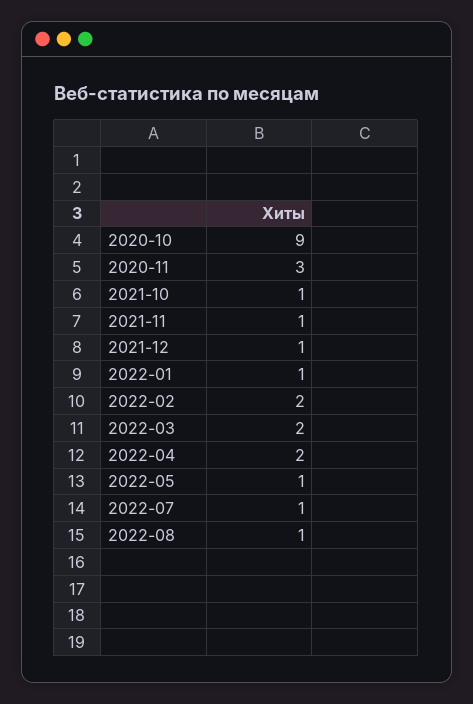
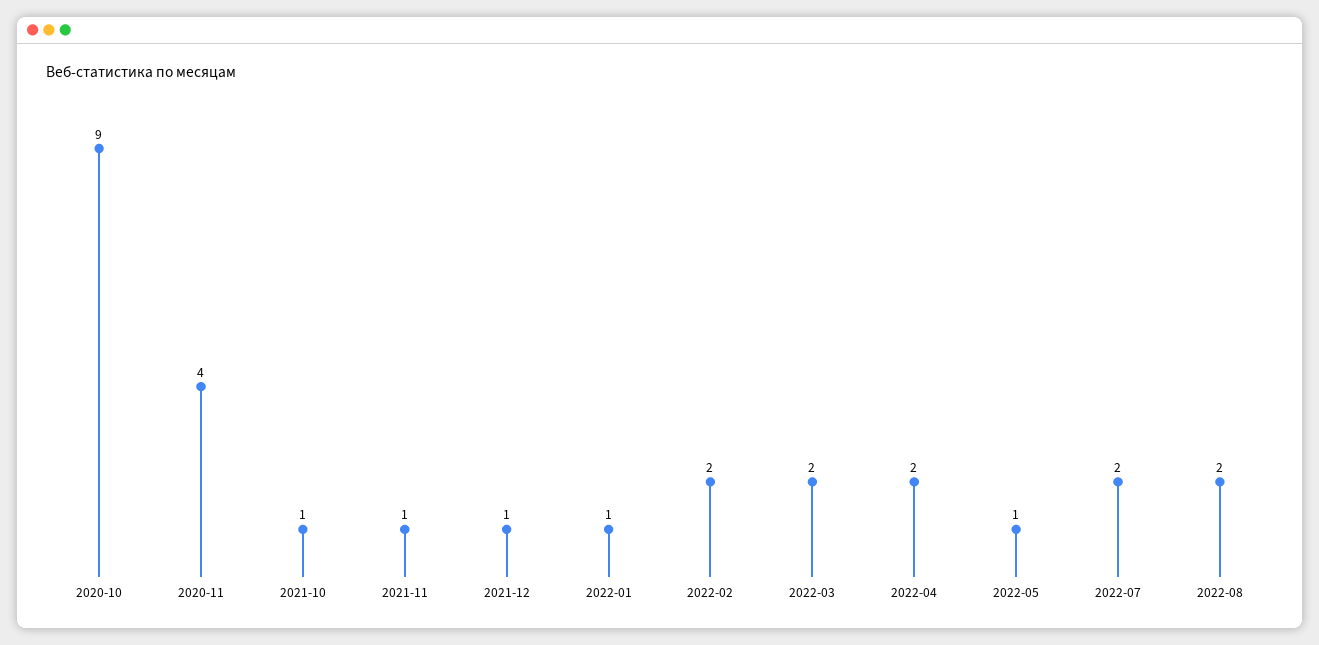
2020-11: 3 -> 4
2022-07: 1 -> 2
2022-08: 1 -> 2

